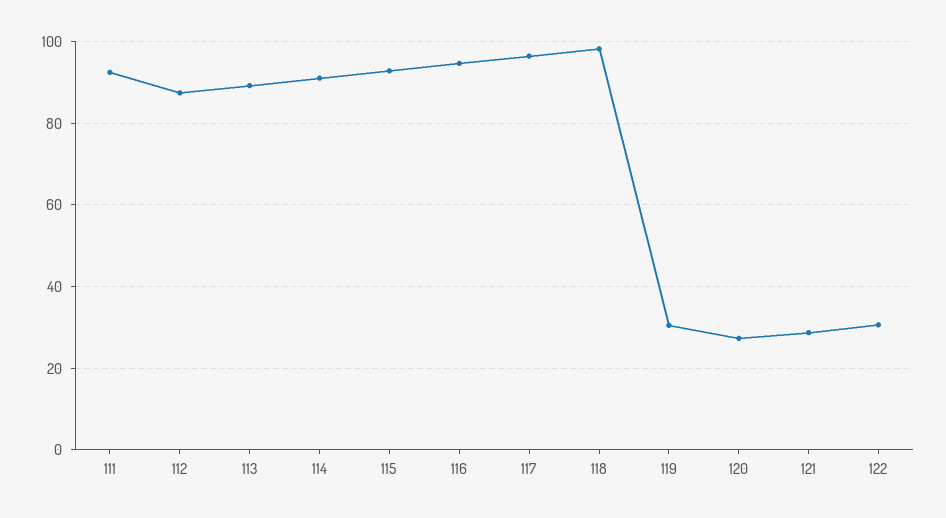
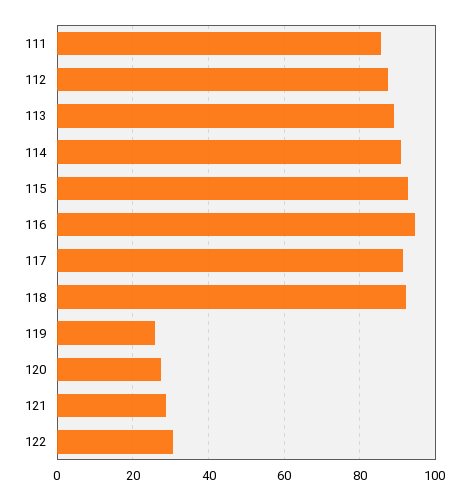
111: 92 -> 86
117: 96 -> 92
118: 98 -> 92
119: 30 -> 26

